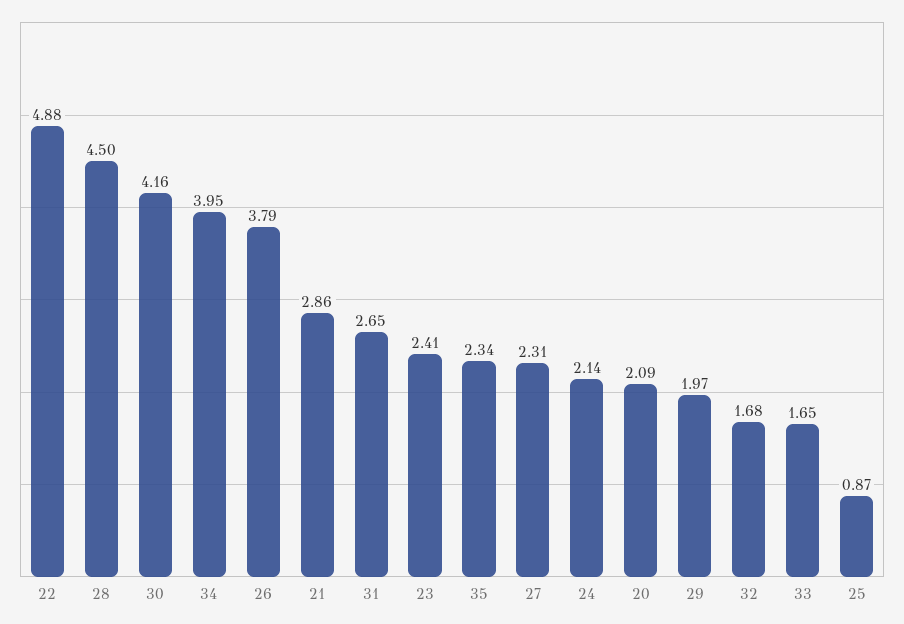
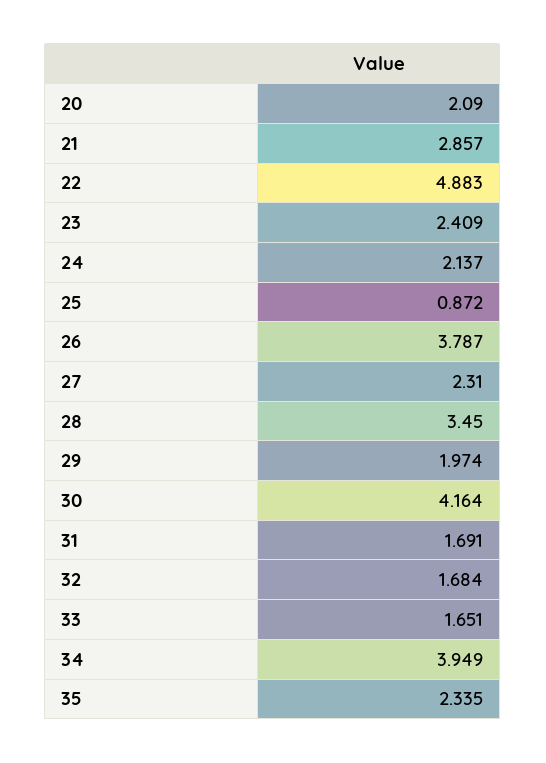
28: 4.5 -> 3.45
31: 2.65 -> 1.691

